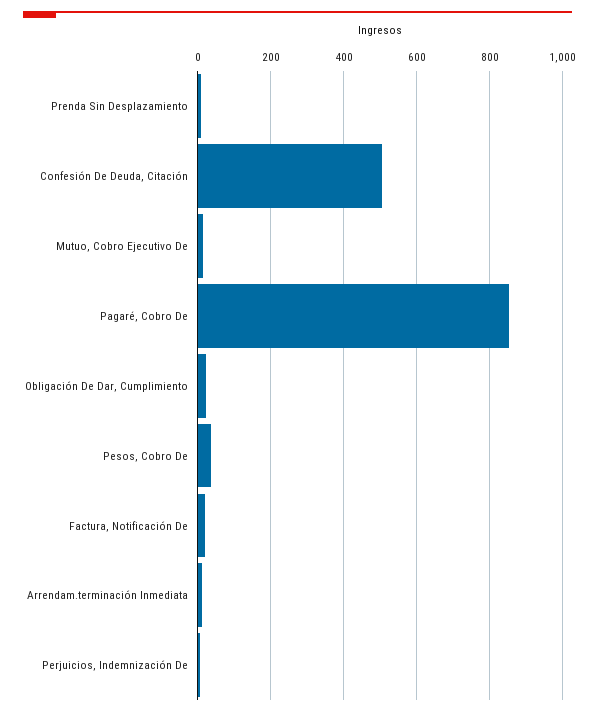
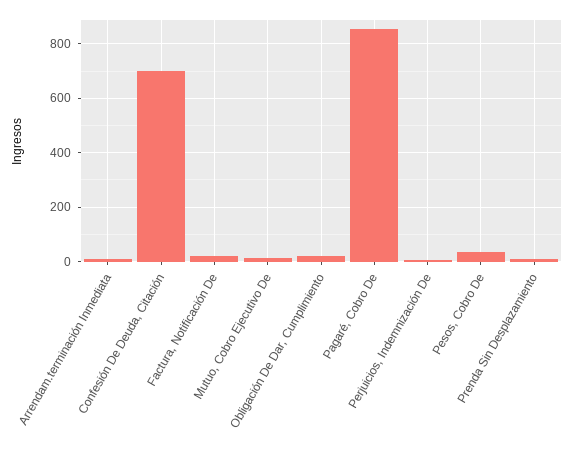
Confesión De Deuda, Citación: 500 -> 700

